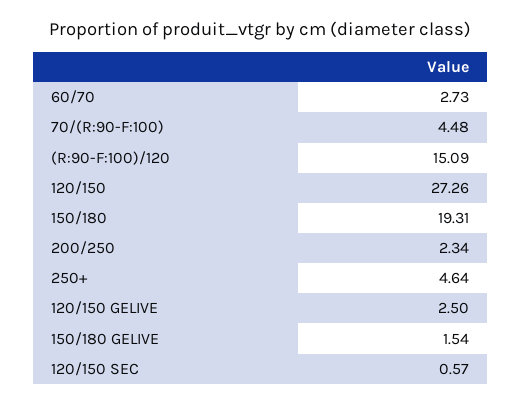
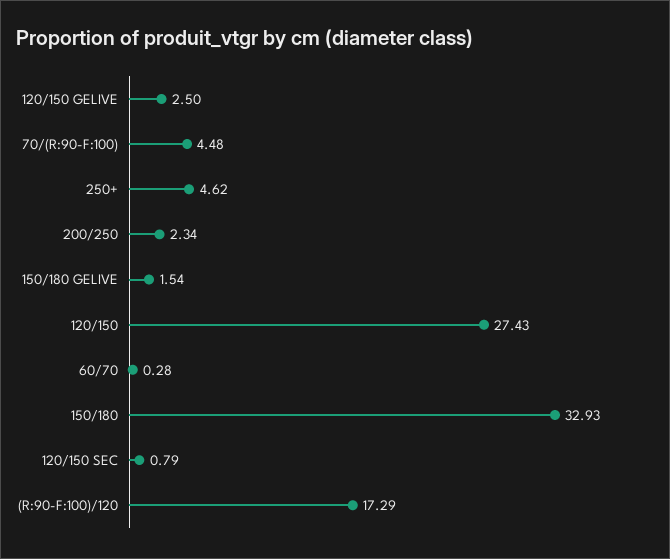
60/70: 2.73 -> 0.28
(R:90-F:100)/120: 15.09 -> 17.29
120/150: 27.26 -> 27.43
150/180: 19.31 -> 32.93
250+: 4.64 -> 4.62
120/150 SEC: 0.57 -> 0.79

